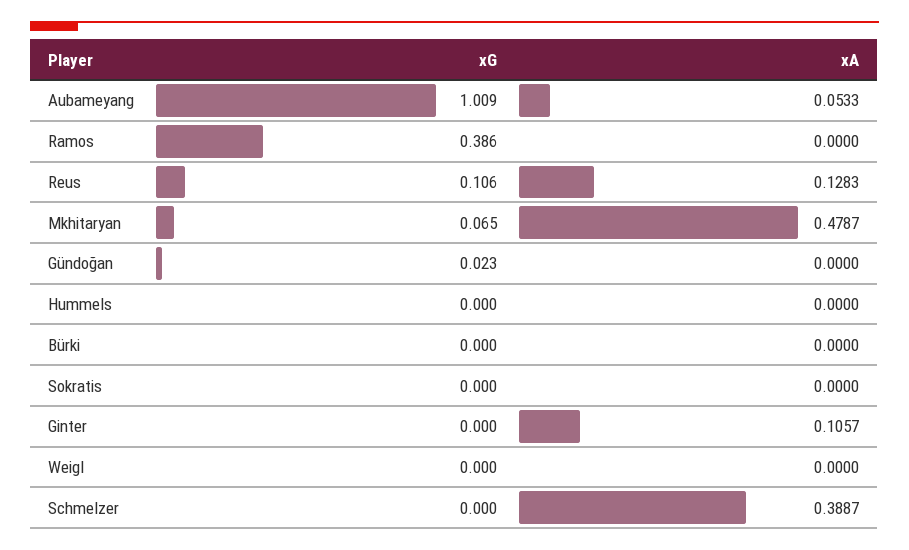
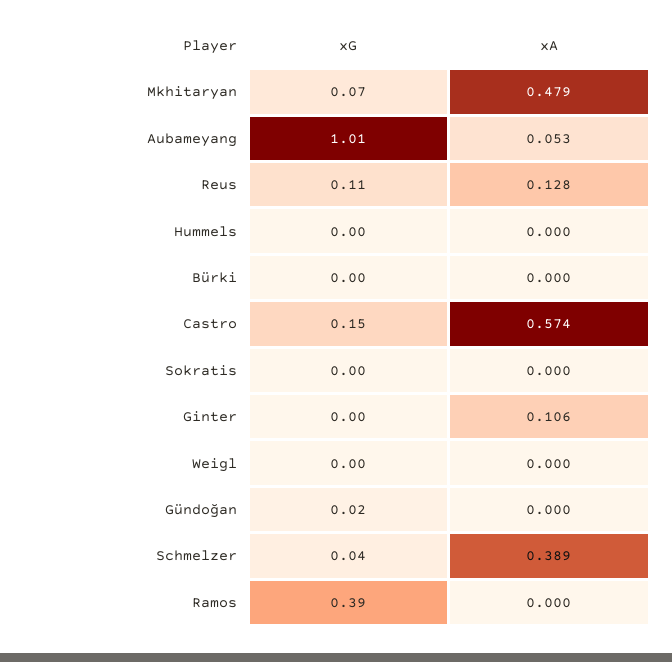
xG, Schmelzer: 0 -> 0.04
xG, Castro: none -> 0.15
xA, Castro: none -> 0.574

